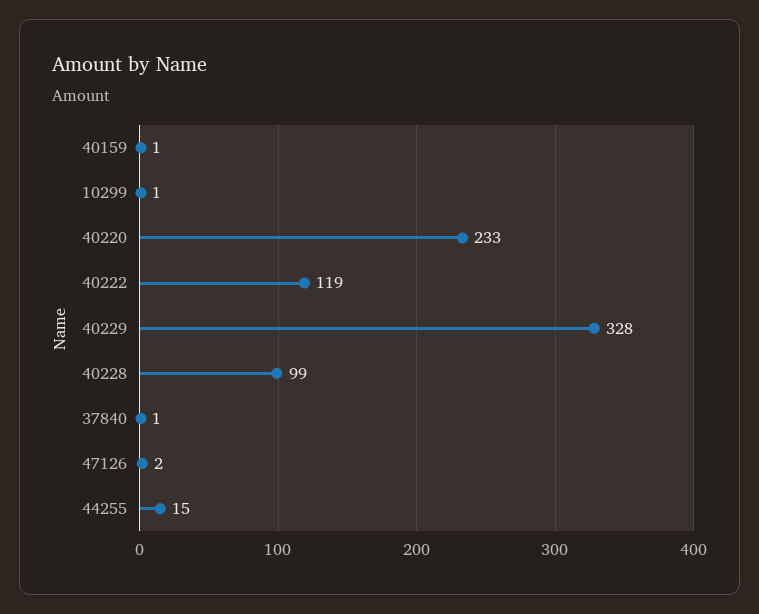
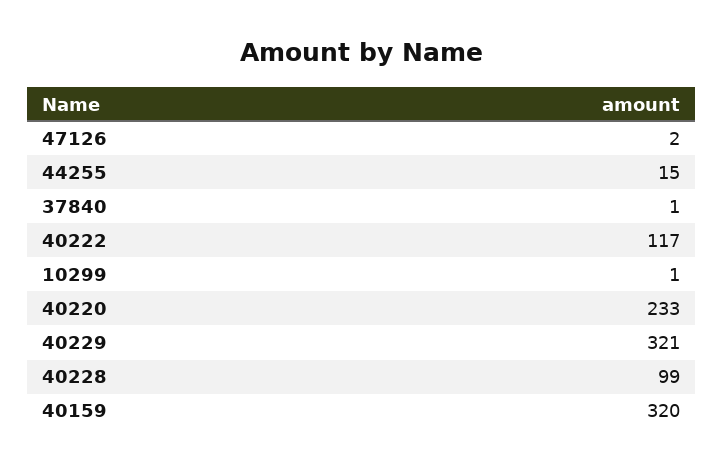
40159: 1 -> 320
40222: 119 -> 117
40229: 328 -> 321

